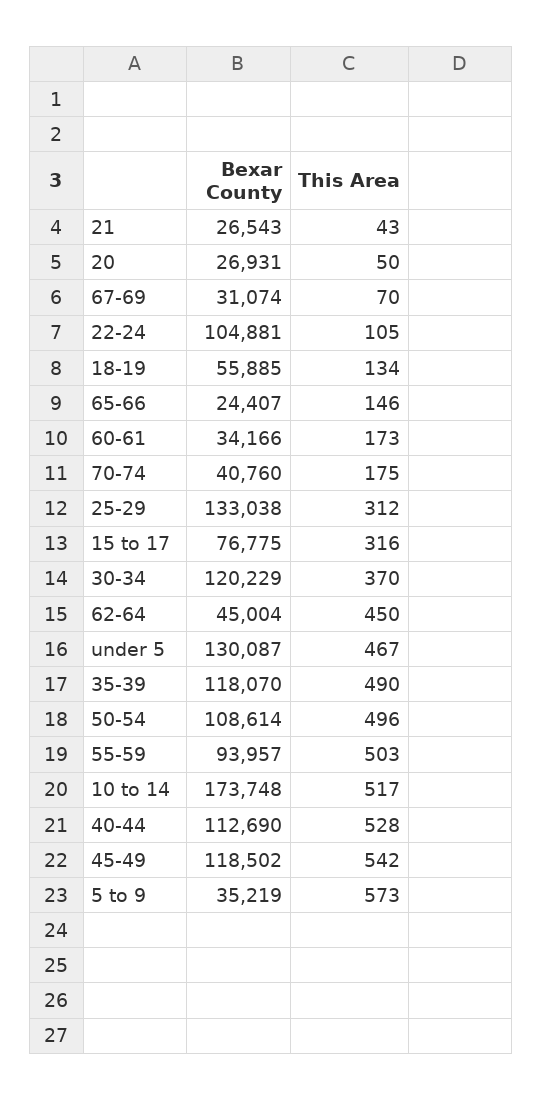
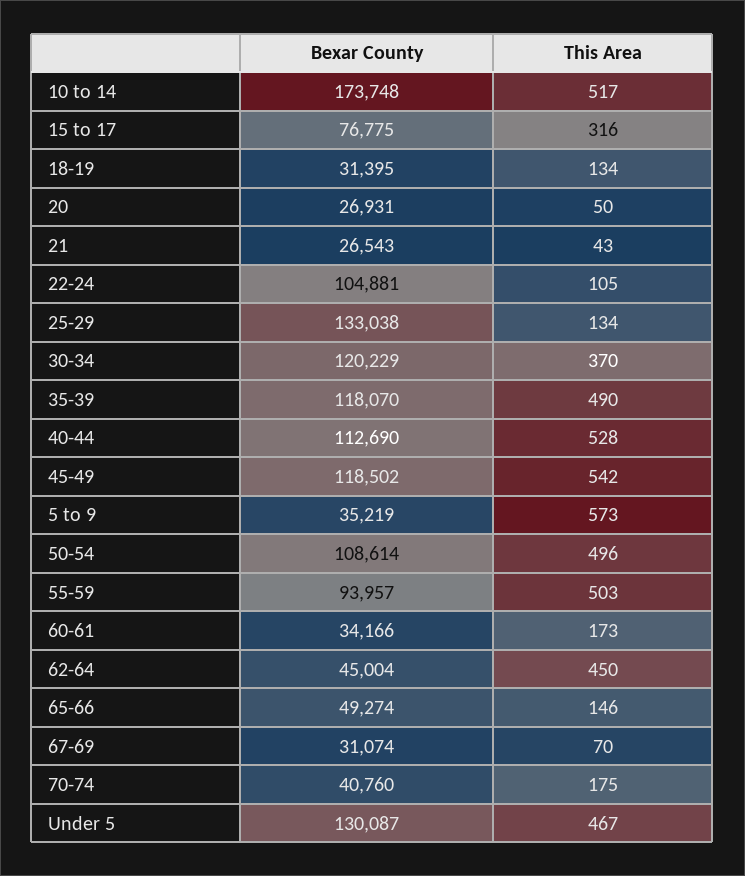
Bexar County, 18-19: 55885 -> 31395
Bexar County, 65-66: 24407 -> 49274
This Area, 25-29: 312 -> 134

